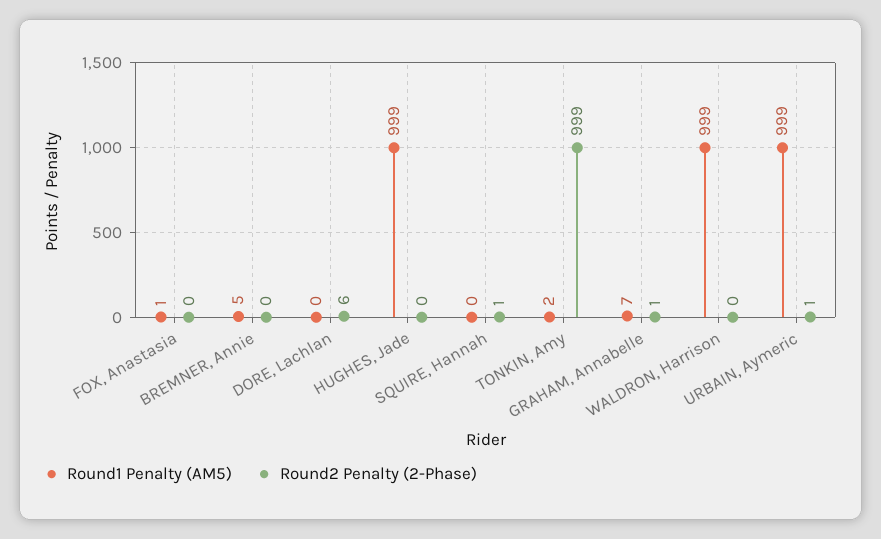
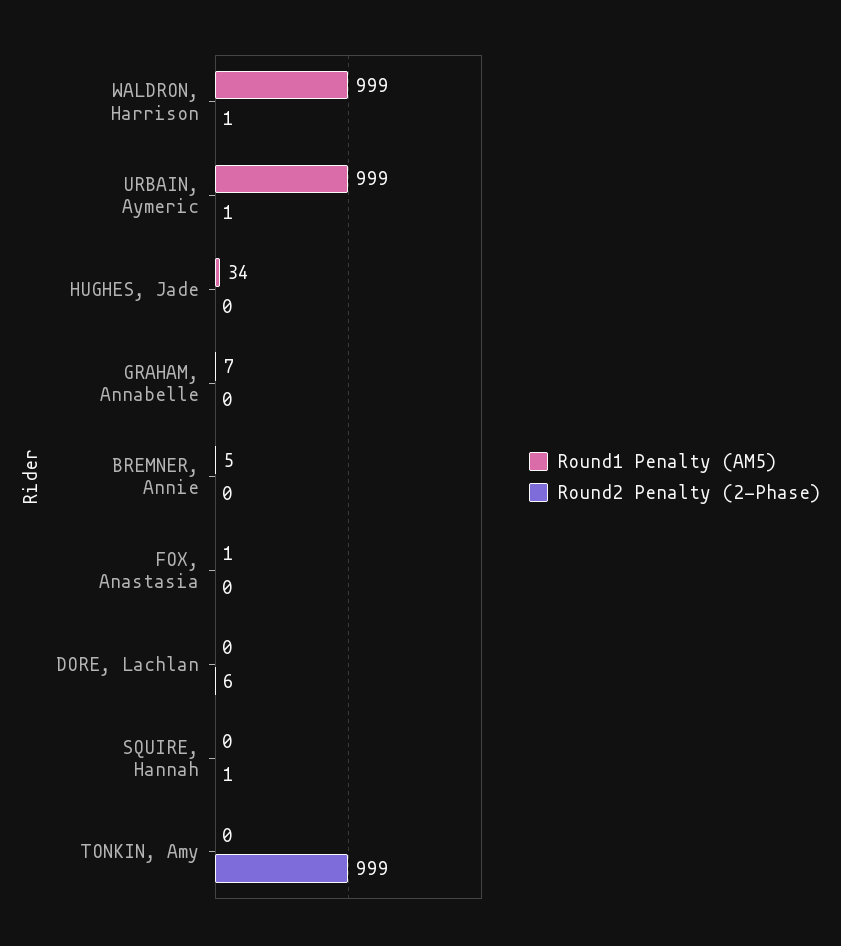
Round1 Penalty (AM5), HUGHES, Jade: 999 -> 34
Round1 Penalty (AM5), TONKIN, Amy: 2 -> 0
Round2 Penalty (2-Phase), GRAHAM, Annabelle: 1 -> 0
Round2 Penalty (2-Phase), WALDRON, Harrison: 0 -> 1

